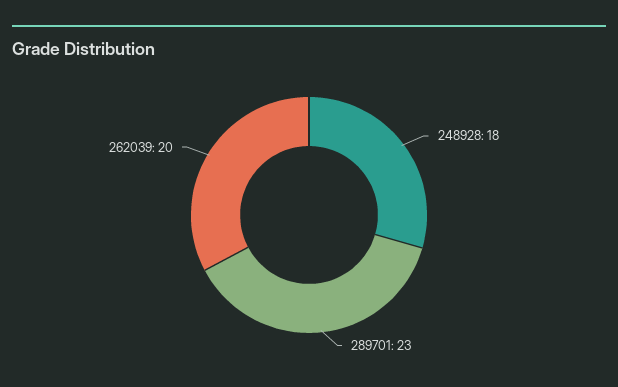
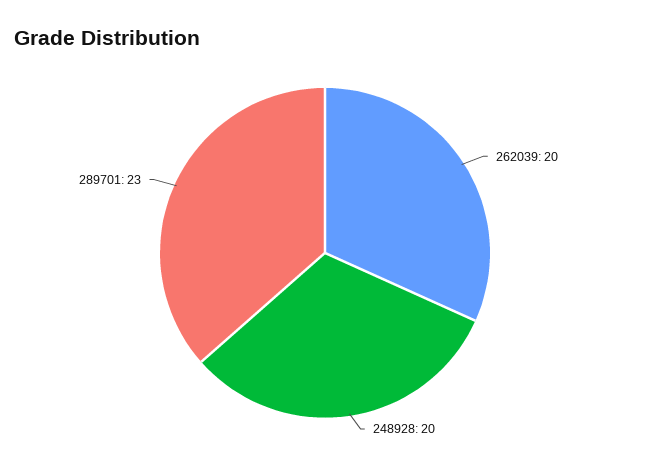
248928: 18 -> 20

